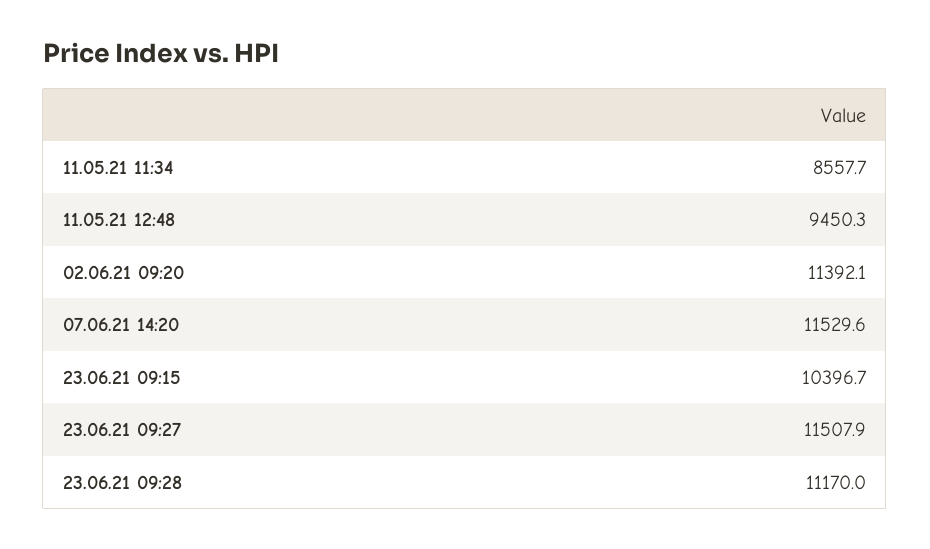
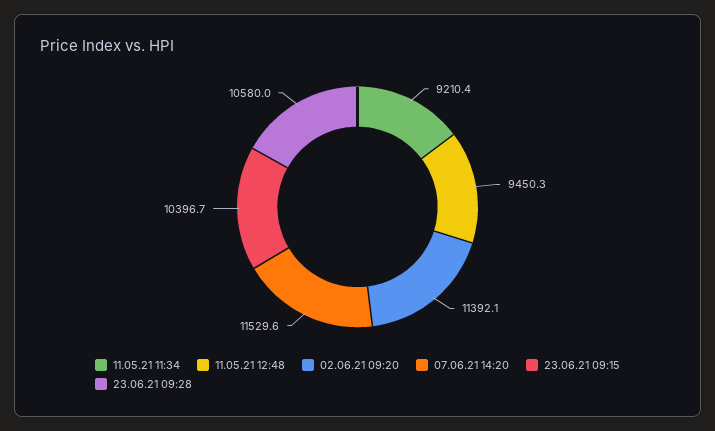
11.05.21 11:34: 8557.7 -> 9210.4
23.06.21 09:27: 11507.9 -> none
23.06.21 09:28: 11170 -> 10580

